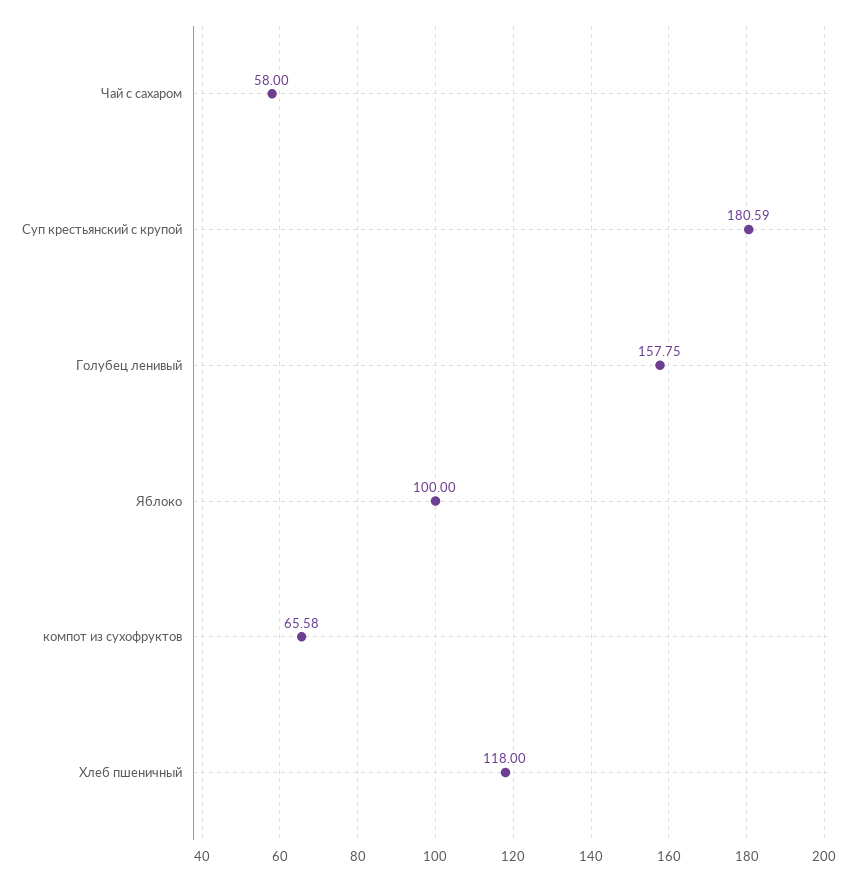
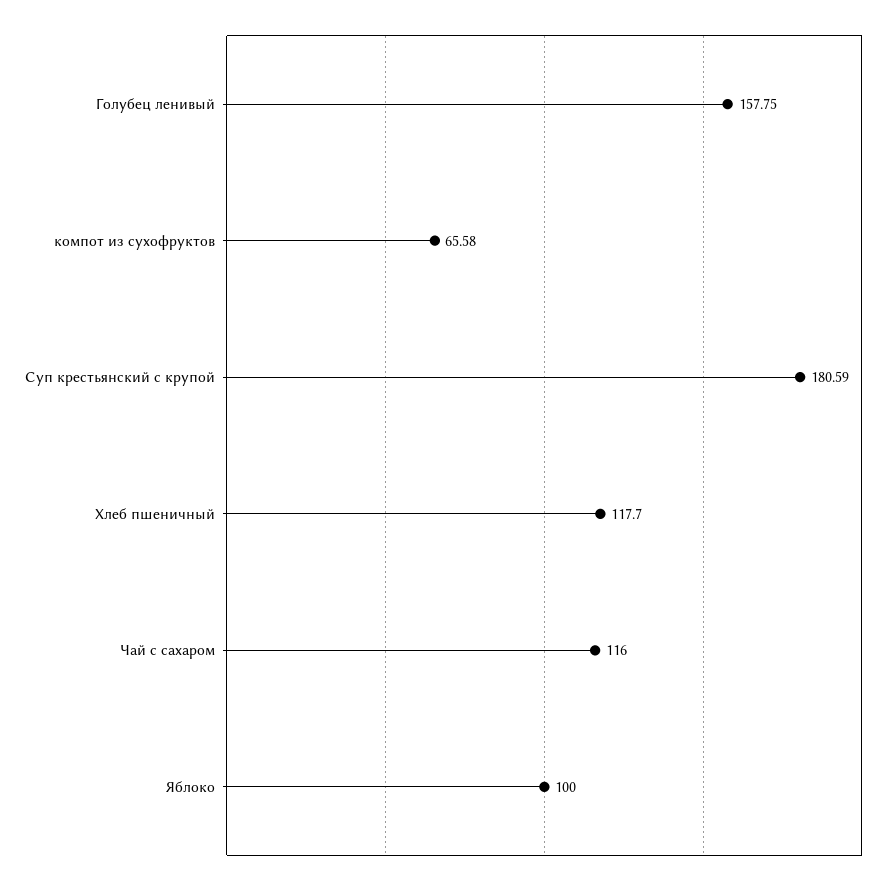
Чай с сахаром: 58 -> 116
Хлеб пшеничный: 118 -> 117.7

